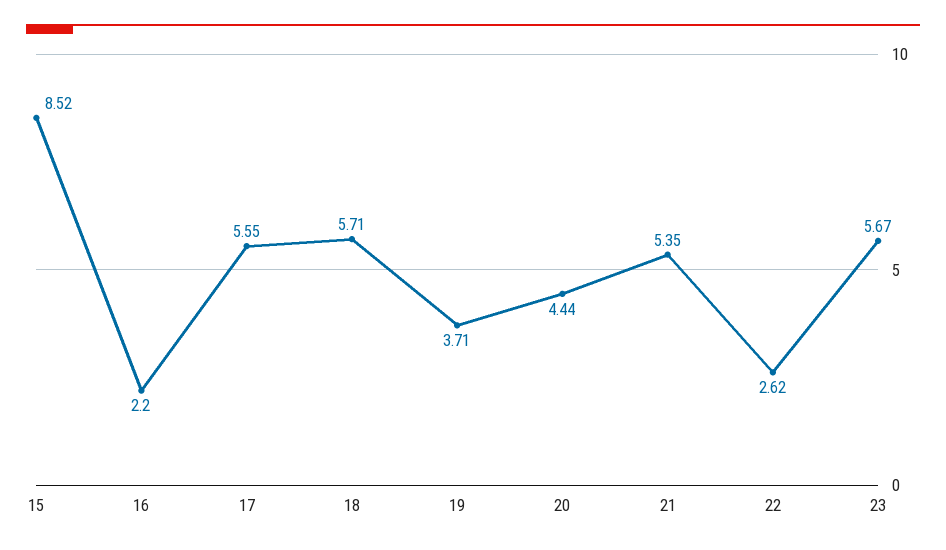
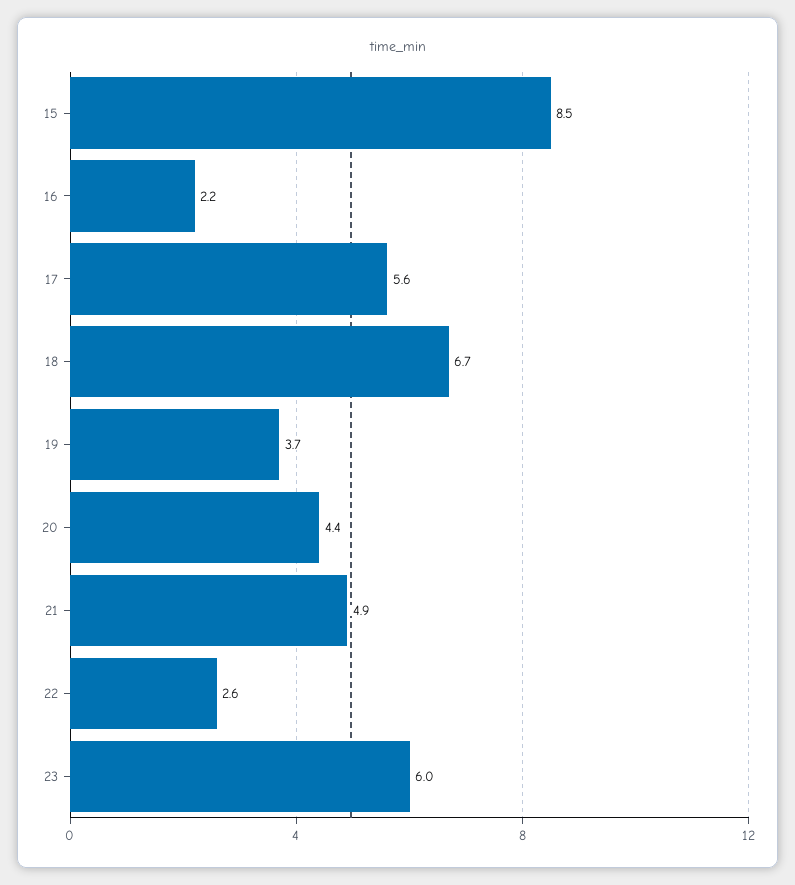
18: 5.71 -> 6.7
21: 5.35 -> 4.9
23: 5.67 -> 6

